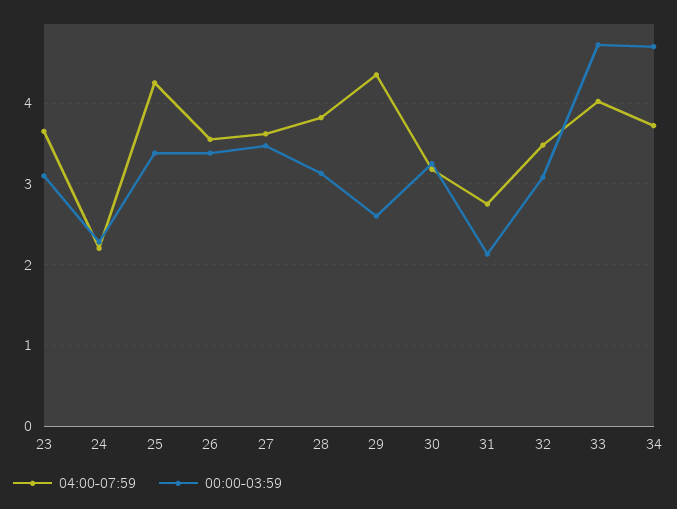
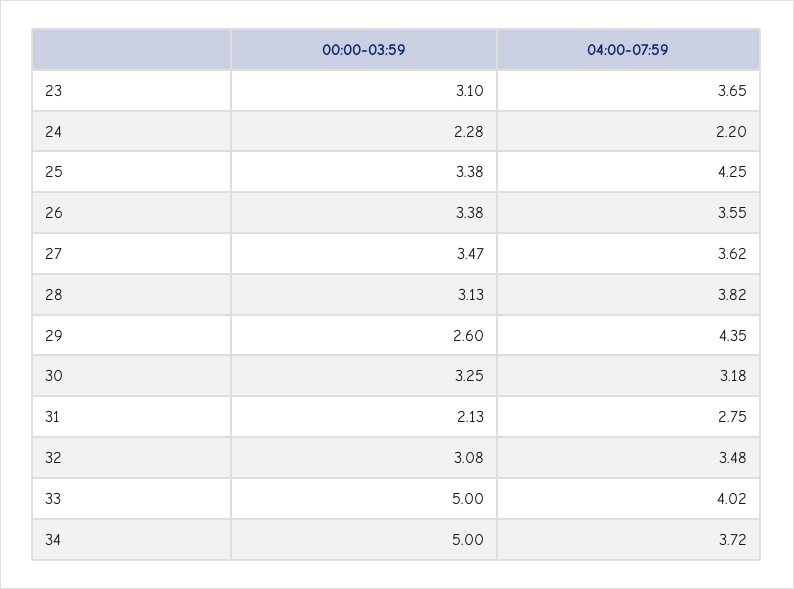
00:00-03:59, 33: 4.7 -> 5
00:00-03:59, 34: 4.7 -> 5

